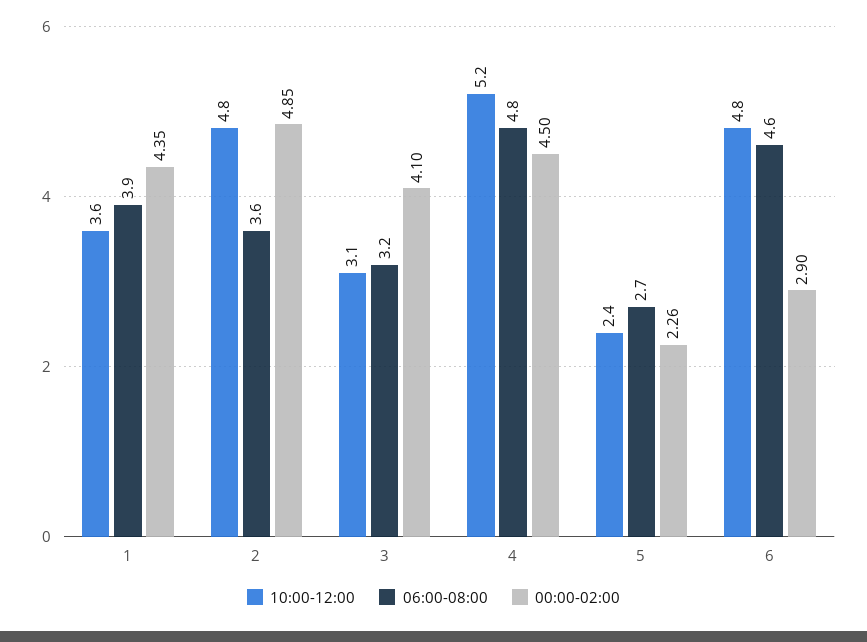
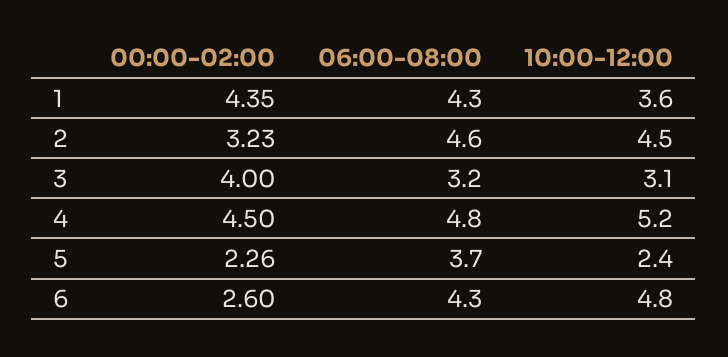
06:00-08:00, 1: 3.9 -> 4.3
10:00-12:00, 2: 4.8 -> 4.5
06:00-08:00, 2: 3.6 -> 4.6
00:00-02:00, 2: 4.85 -> 3.23
00:00-02:00, 3: 4.1 -> 4
06:00-08:00, 5: 2.7 -> 3.7
06:00-08:00, 6: 4.6 -> 4.3
00:00-02:00, 6: 2.9 -> 2.6

